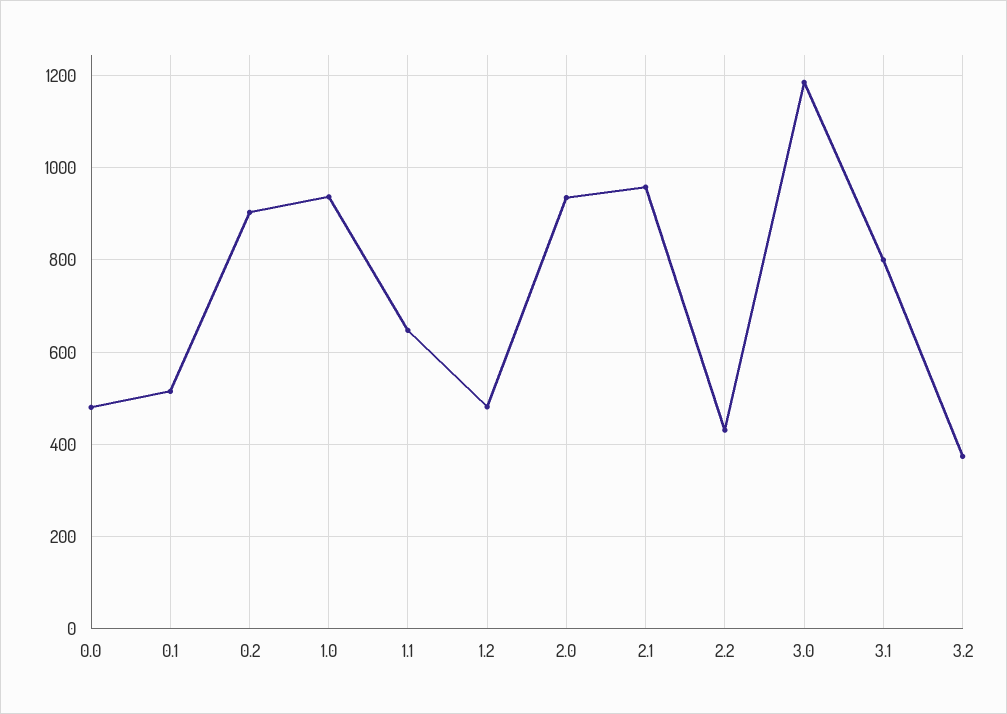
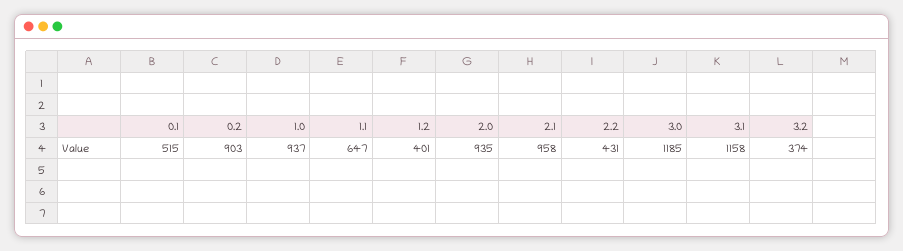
0.0: 480 -> none
1.2: 480 -> 401
3.1: 800 -> 1158

